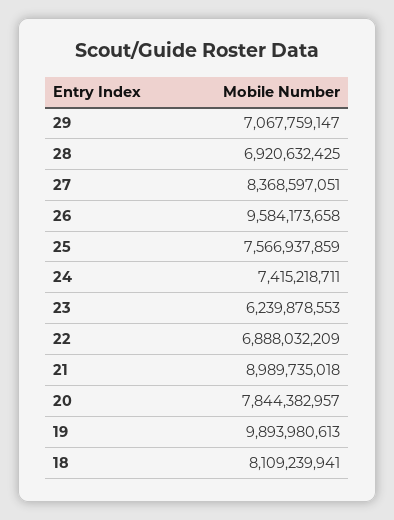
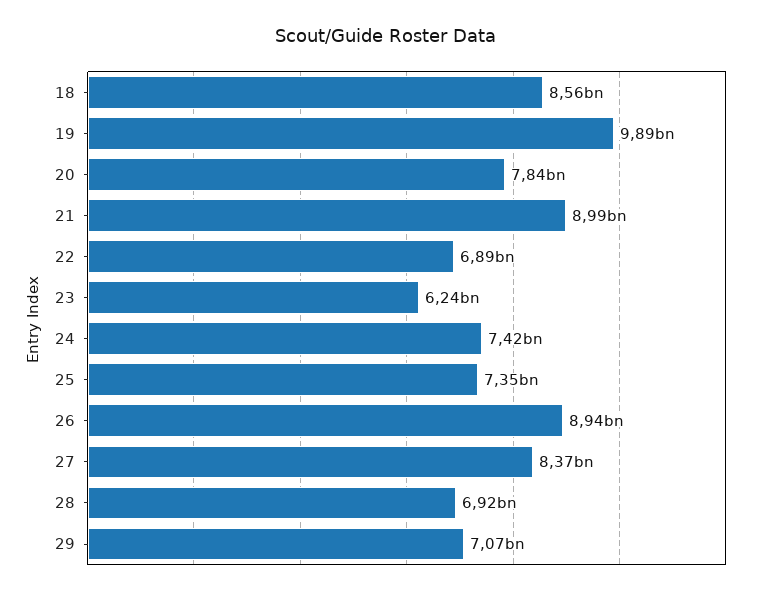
26: 9584173658 -> 8940000000
25: 7566937859 -> 7350000000
18: 8109239941 -> 8560000000

